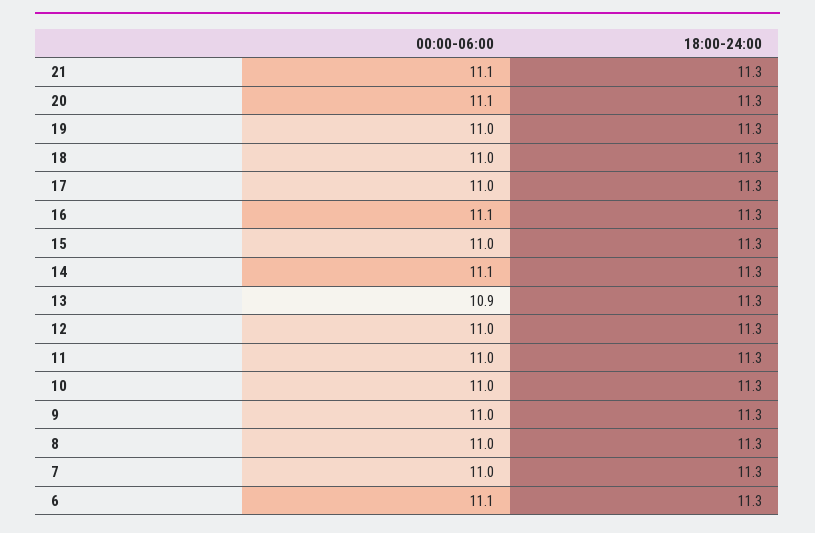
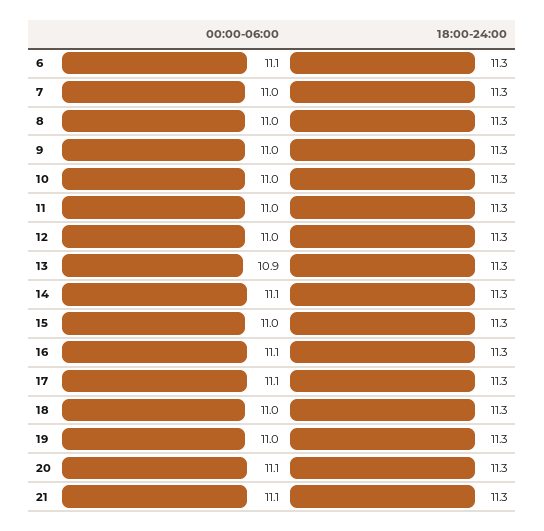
00:00-06:00, 17: 11 -> 11.1

